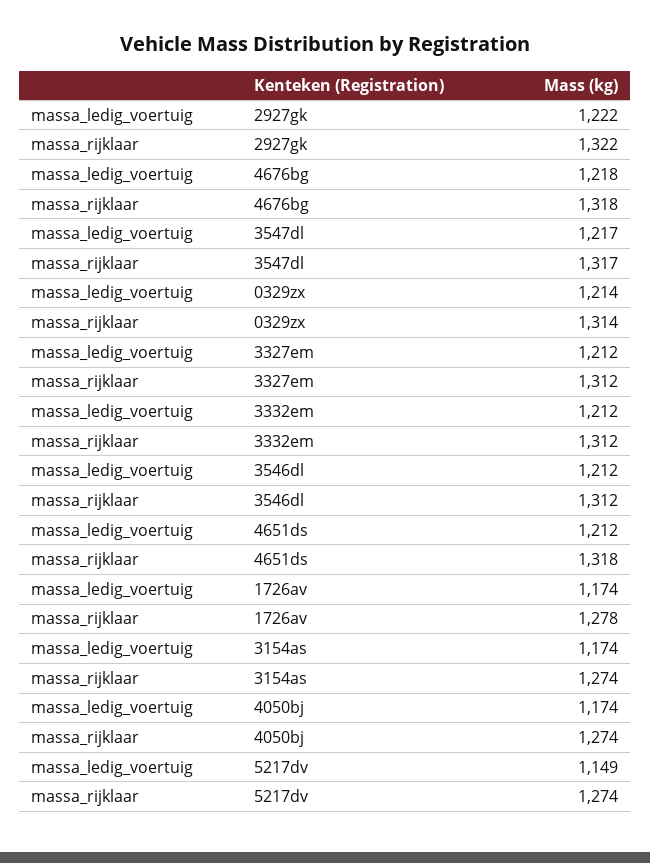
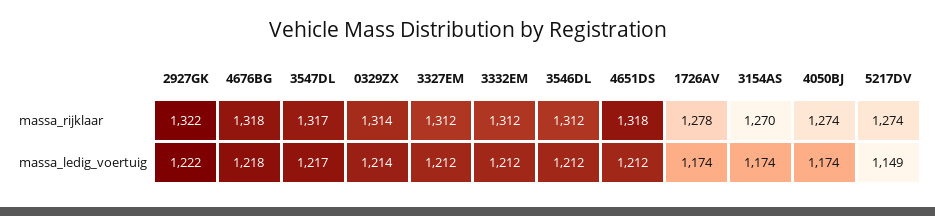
massa_rijklaar, 3154as: 1274 -> 1270

